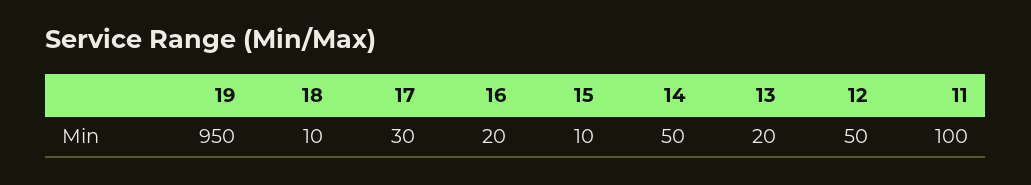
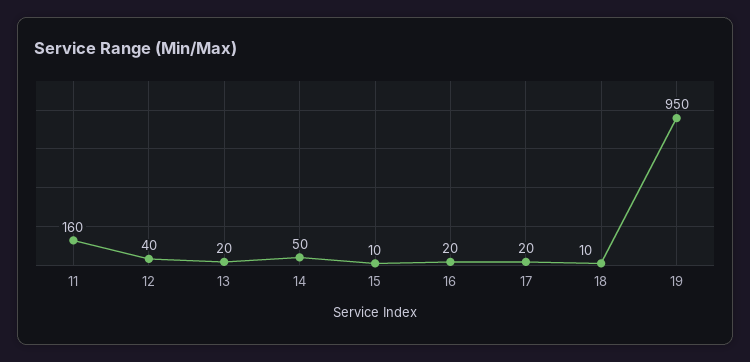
17: 30 -> 20
12: 50 -> 40
11: 100 -> 160

